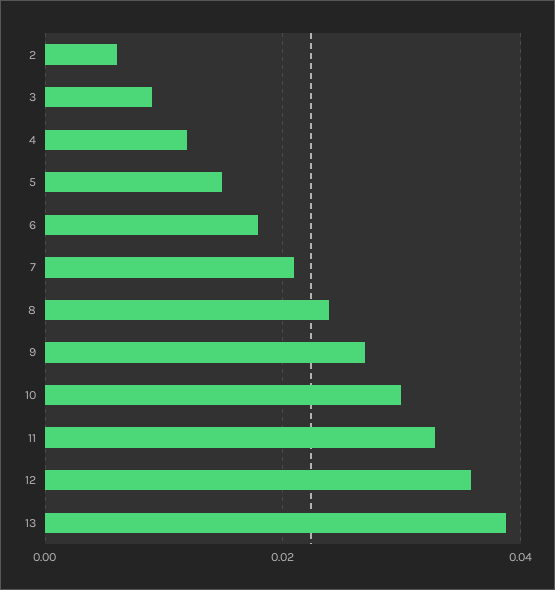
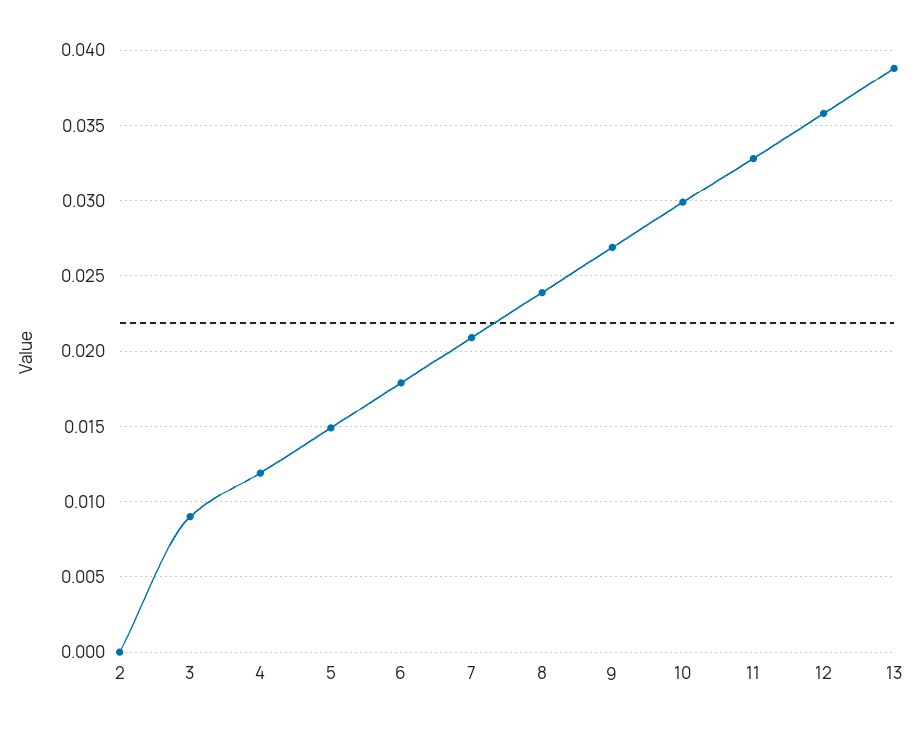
2: 0.006 -> 0

